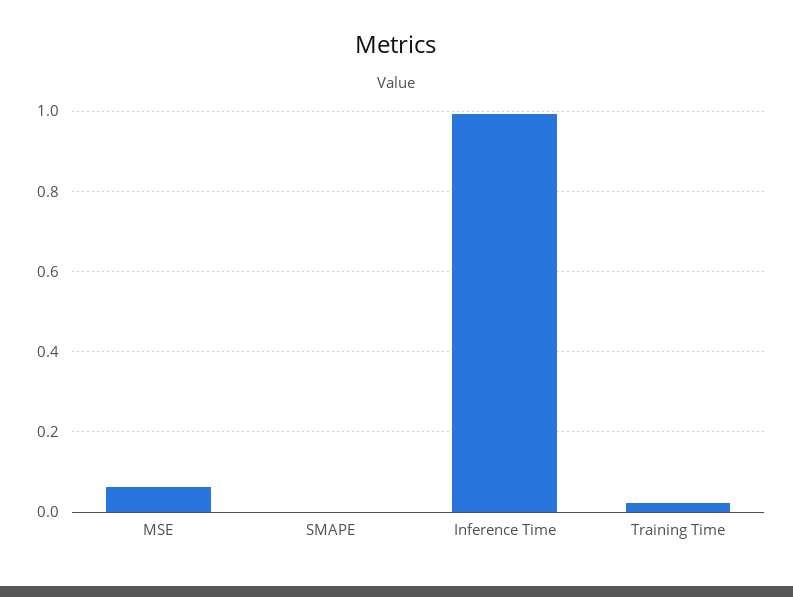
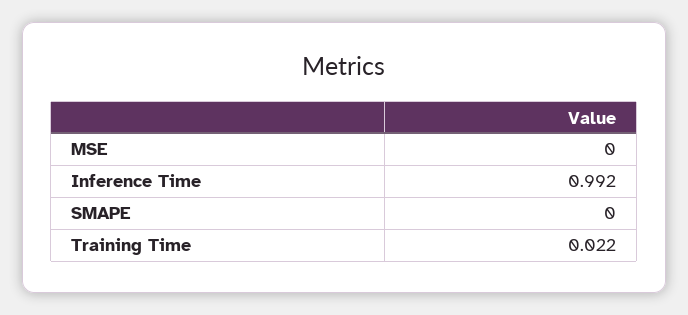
MSE: 0.06 -> 0

